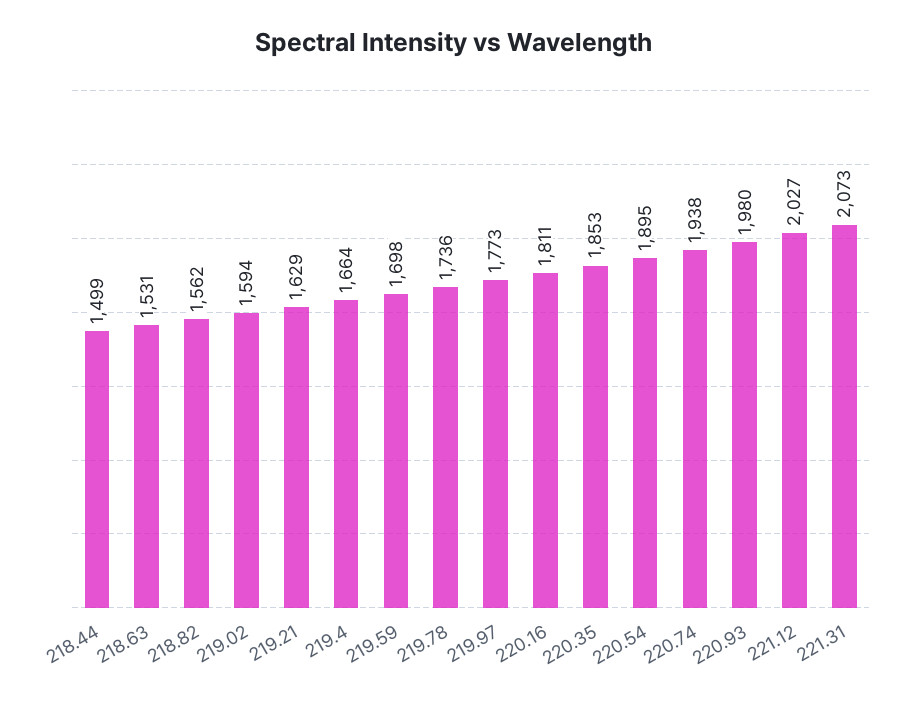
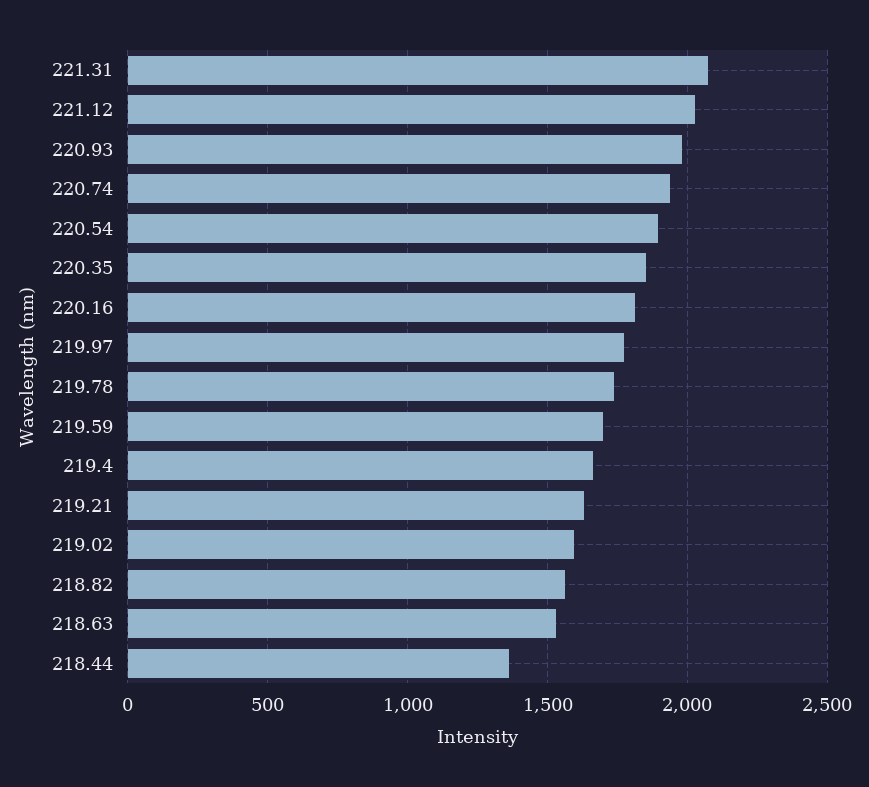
218.44: 1499 -> 1350

